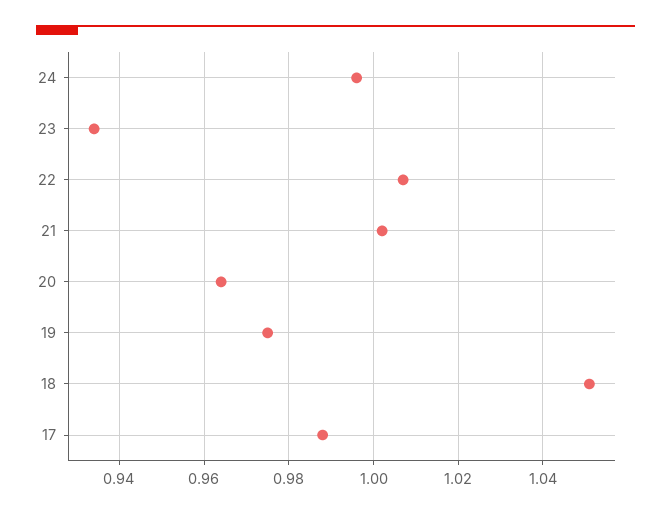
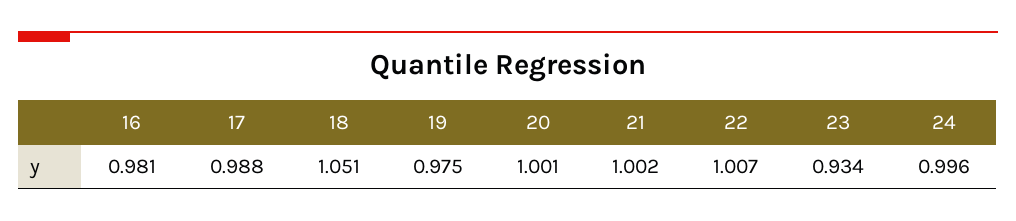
20: 0.965 -> 1.001
16: none -> 0.981

